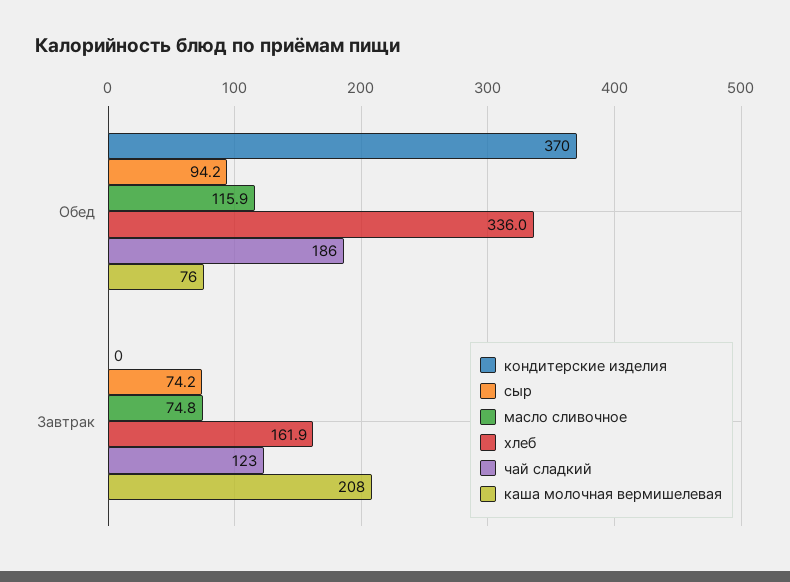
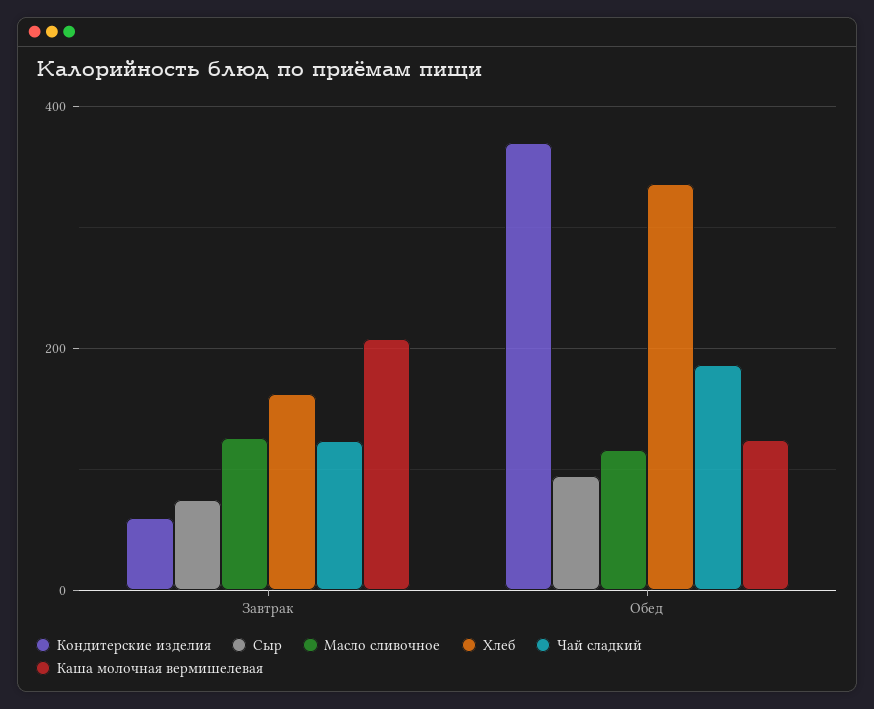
каша молочная вермишелевая, Обед: 76 -> 120
кондитерские изделия, Завтрак: 0 -> 60
масло сливочное, Завтрак: 74.8 -> 120

